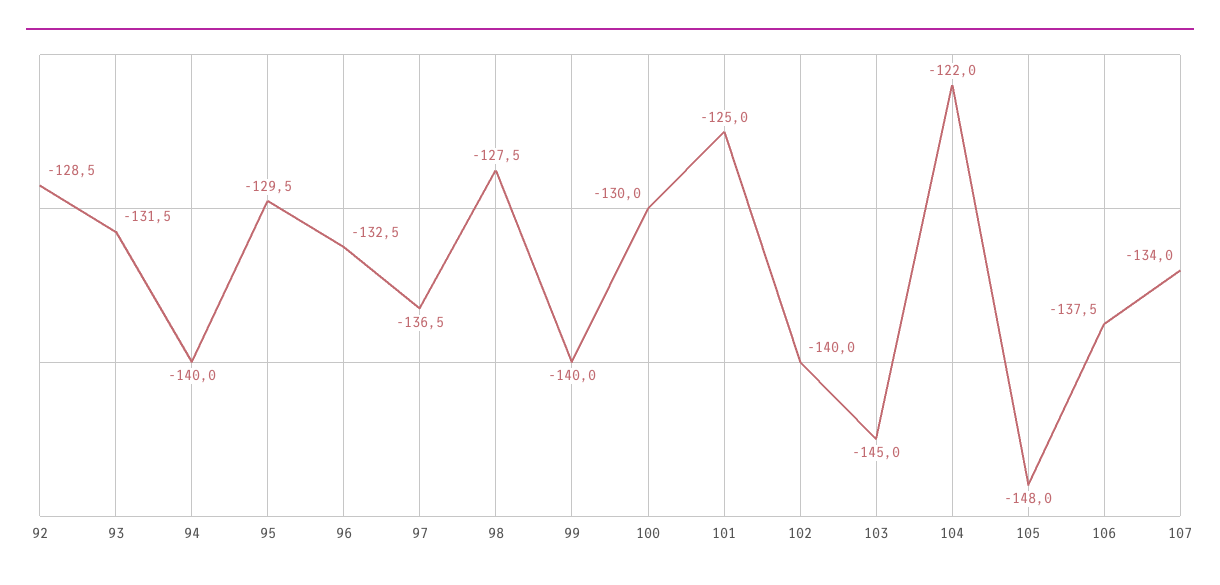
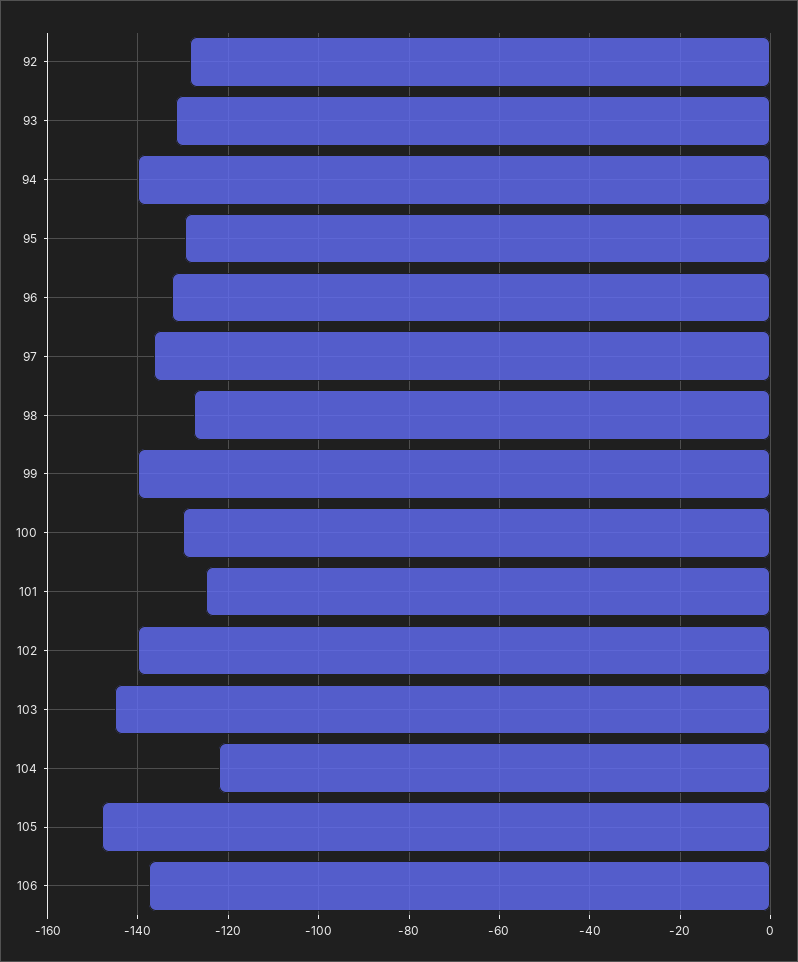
107: -134 -> none

